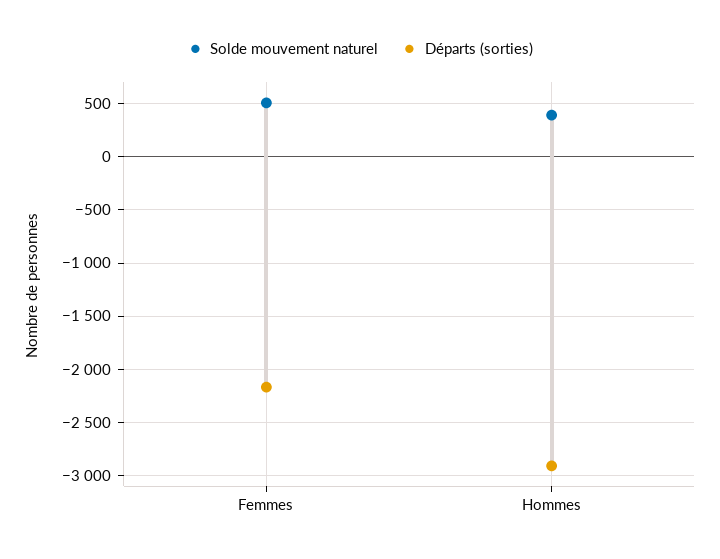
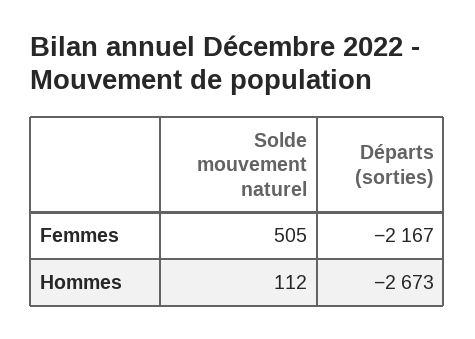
Solde mouvement naturel, Hommes: 400 -> 112
Départs (sorties), Hommes: -2900 -> -2673

